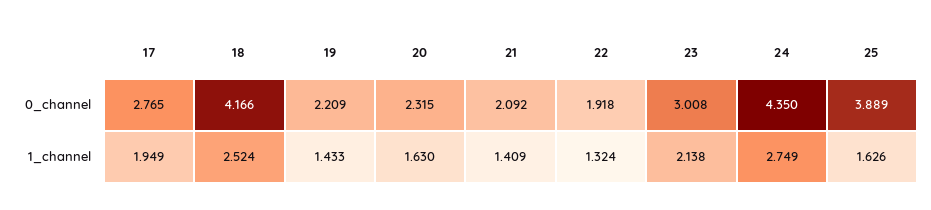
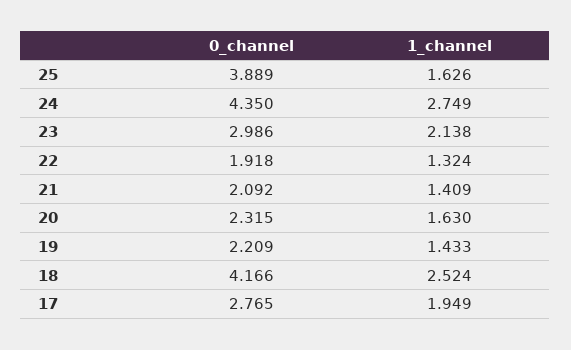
23, 0_channel: 3.008 -> 2.986

